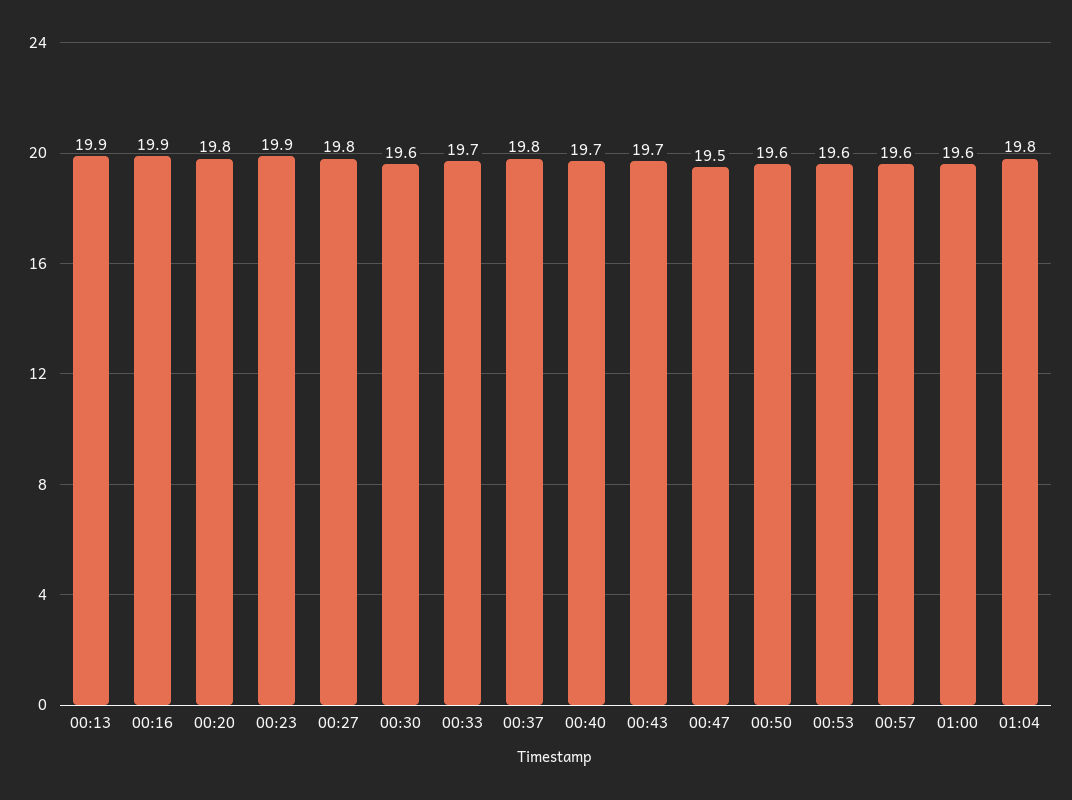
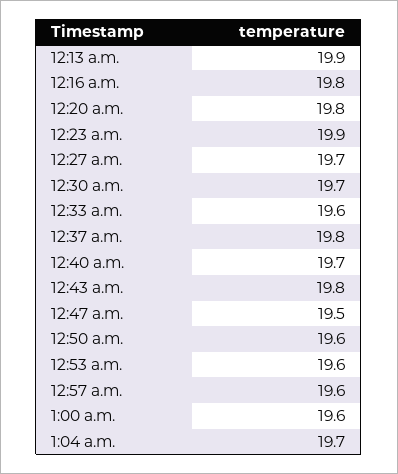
00:16: 19.9 -> 19.8
00:27: 19.8 -> 19.7
00:30: 19.6 -> 19.7
00:33: 19.7 -> 19.6
00:43: 19.7 -> 19.8
01:04: 19.8 -> 19.7

